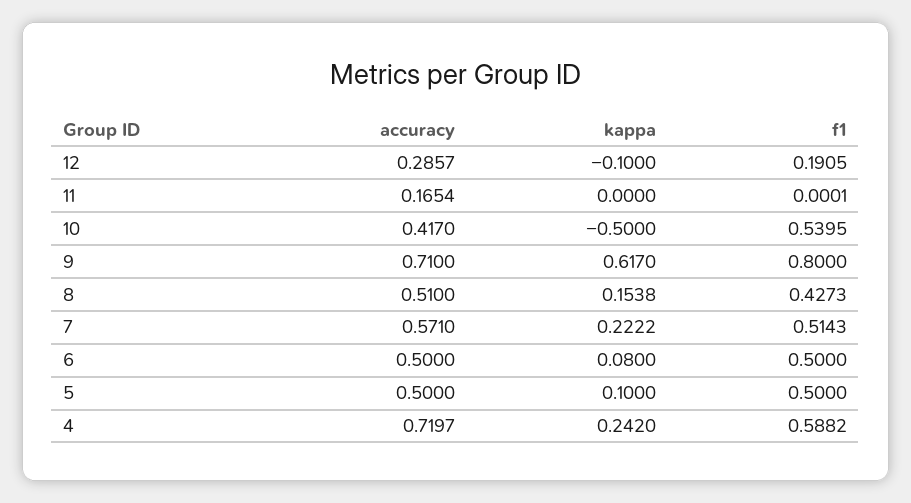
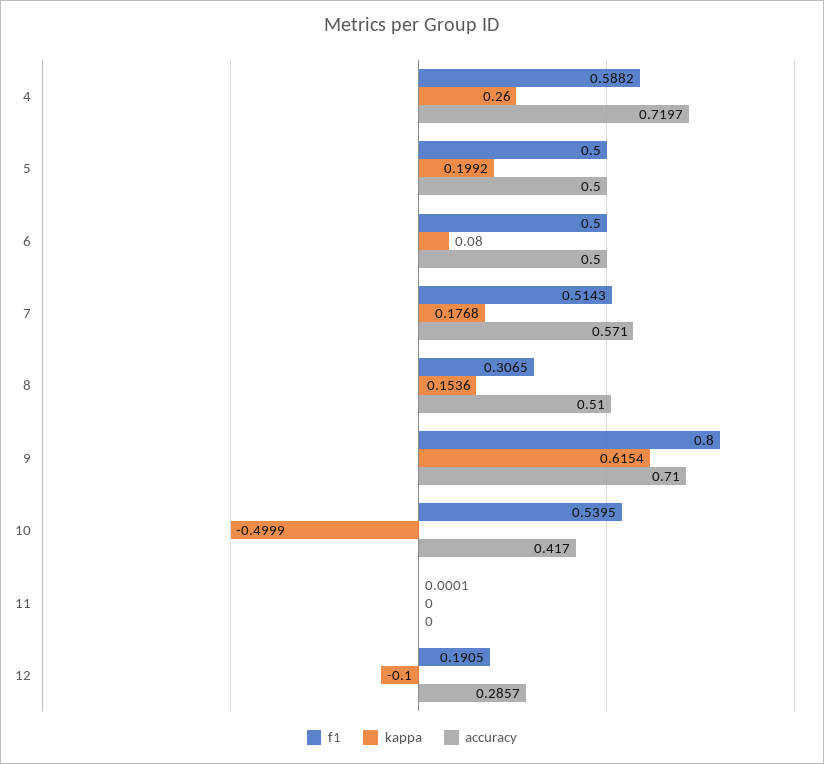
accuracy, 11: 0.1654 -> 0
kappa, 10: -0.5 -> -0.4999
kappa, 9: 0.617 -> 0.6154
kappa, 8: 0.1538 -> 0.1536
f1, 8: 0.4273 -> 0.3065
kappa, 7: 0.2222 -> 0.1768
kappa, 5: 0.1 -> 0.1992
kappa, 4: 0.242 -> 0.26

